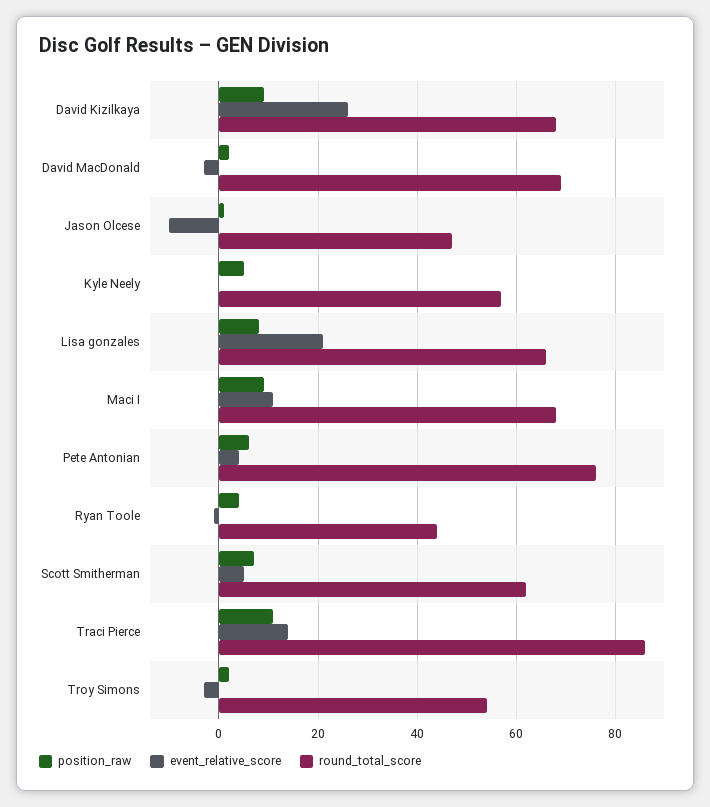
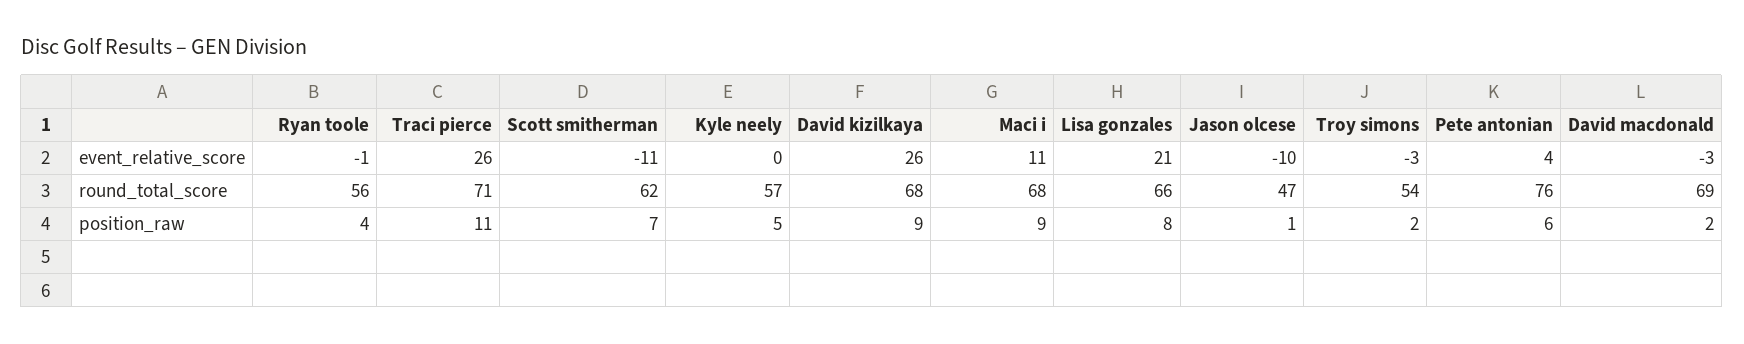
round_total_score, Ryan Toole: 45 -> 56
event_relative_score, Scott Smitherman: 5 -> -11
event_relative_score, Traci Pierce: 15 -> 26
round_total_score, Traci Pierce: 85 -> 71

